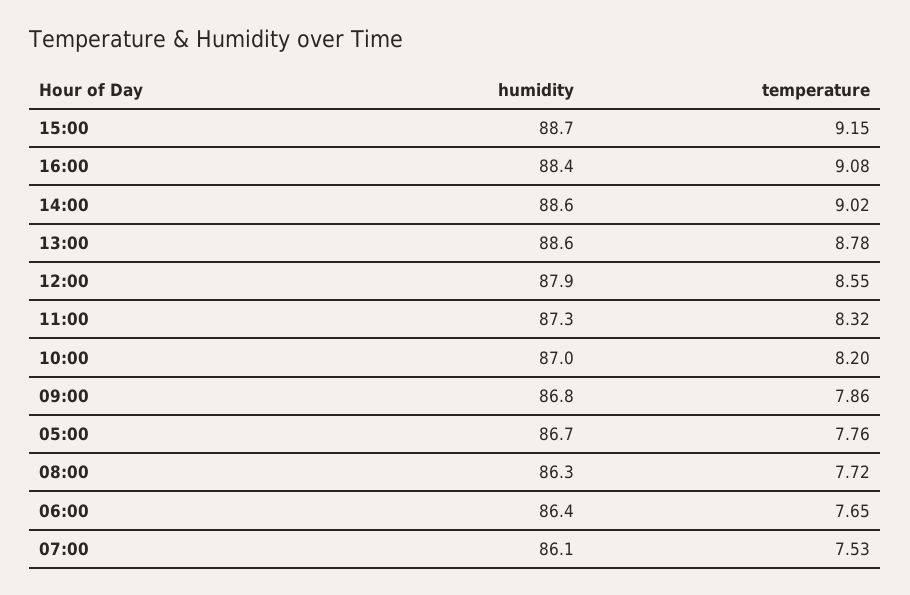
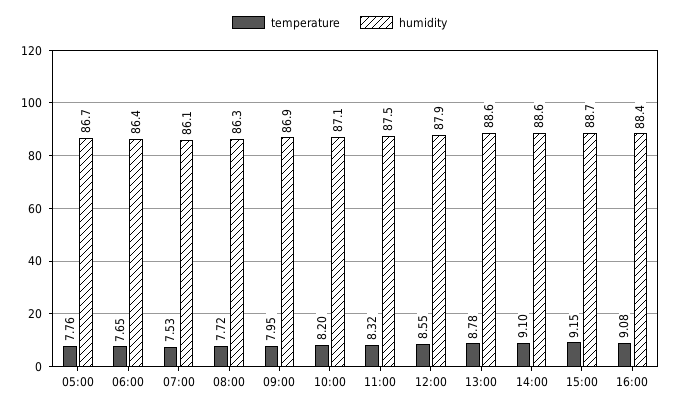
temperature, 14:00: 9.02 -> 9.1
humidity, 11:00: 87.3 -> 87.5
humidity, 10:00: 87 -> 87.1
humidity, 09:00: 86.8 -> 86.9
temperature, 09:00: 7.86 -> 7.95

